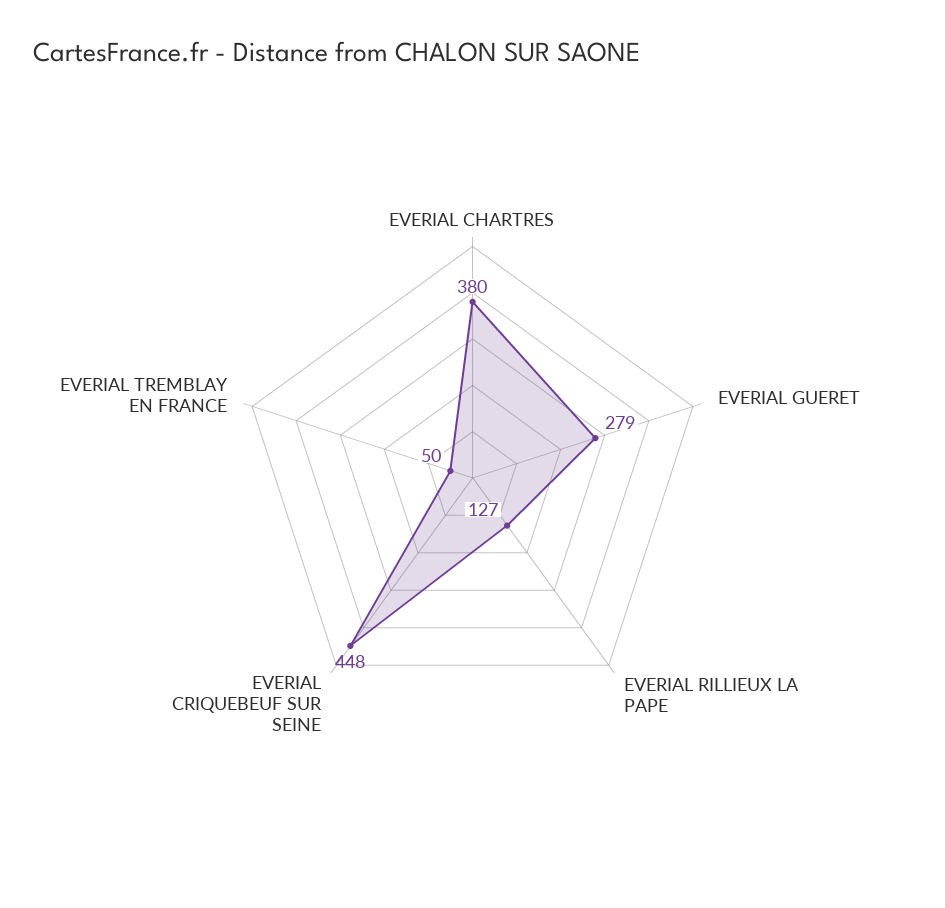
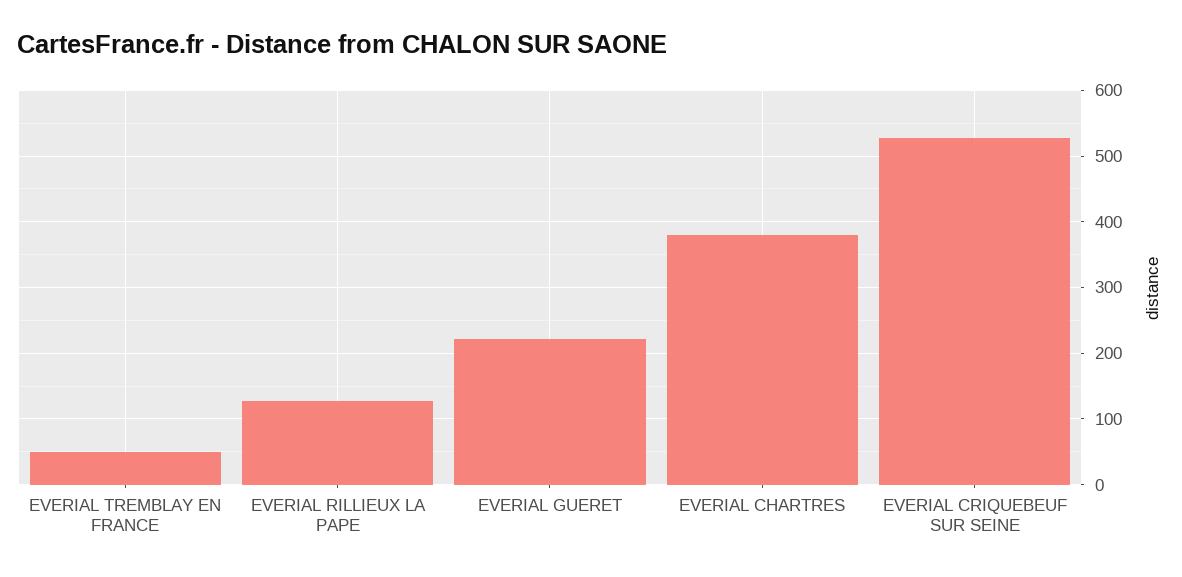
EVERIAL GUERET: 279 -> 220
EVERIAL CRIQUEBEUF SUR SEINE: 448 -> 530

